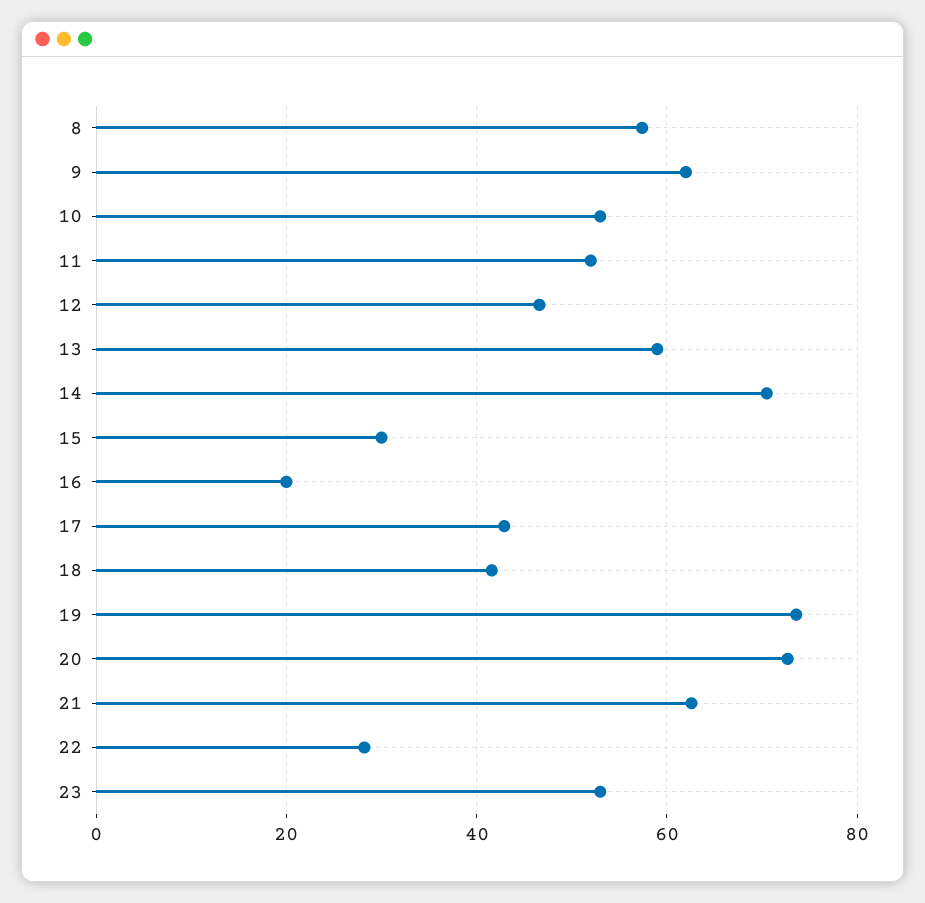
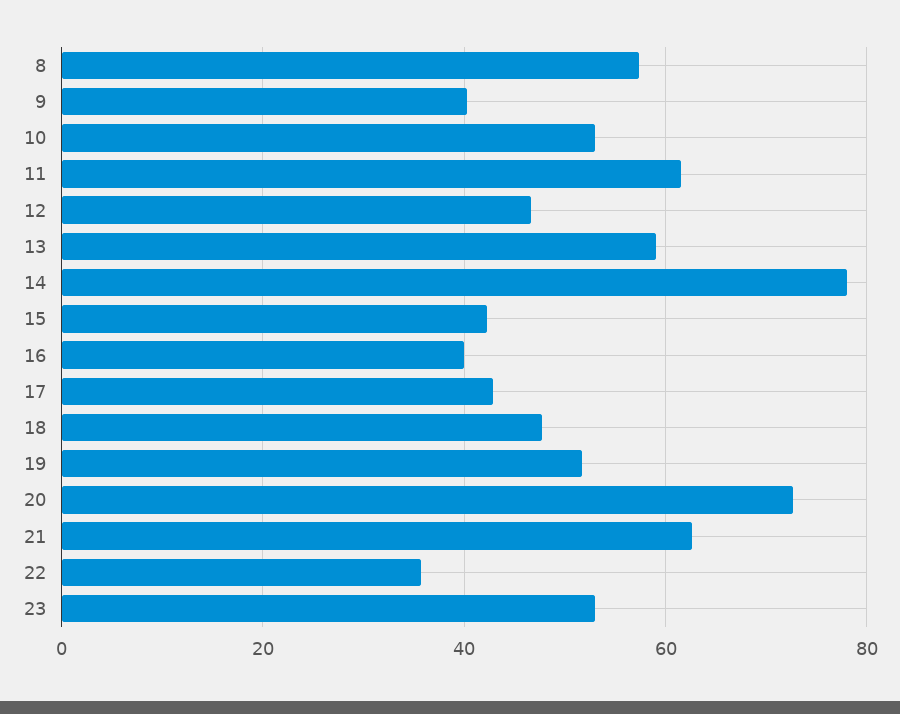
9: 62 -> 40
11: 52 -> 62
14: 70 -> 78
15: 30 -> 42
16: 20 -> 40
18: 42 -> 48
19: 74 -> 52
22: 28 -> 36

